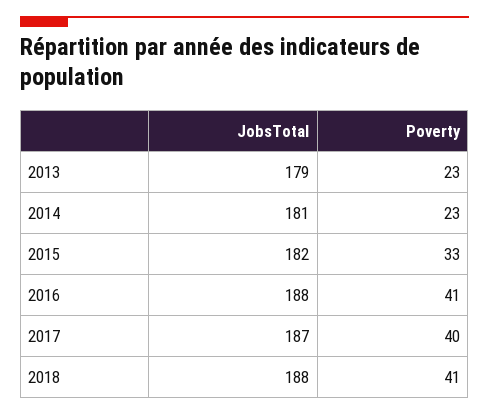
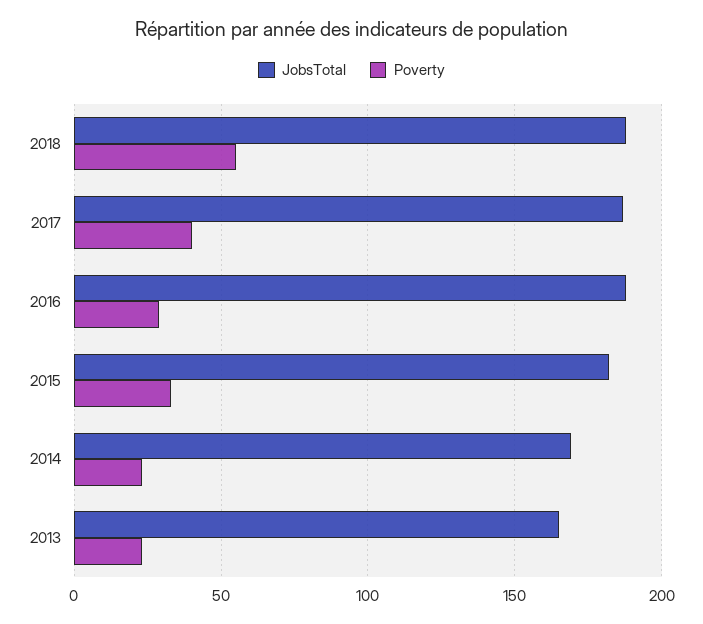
JobsTotal, 2013: 179 -> 165
JobsTotal, 2014: 181 -> 170
Poverty, 2016: 41 -> 30
Poverty, 2018: 41 -> 55

